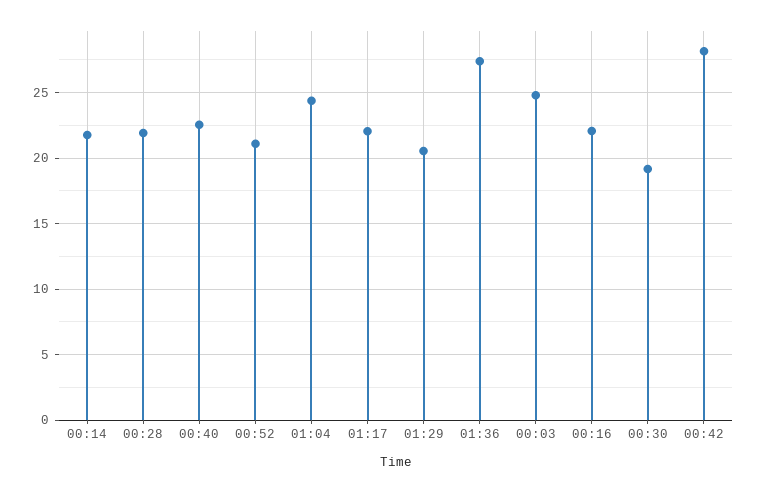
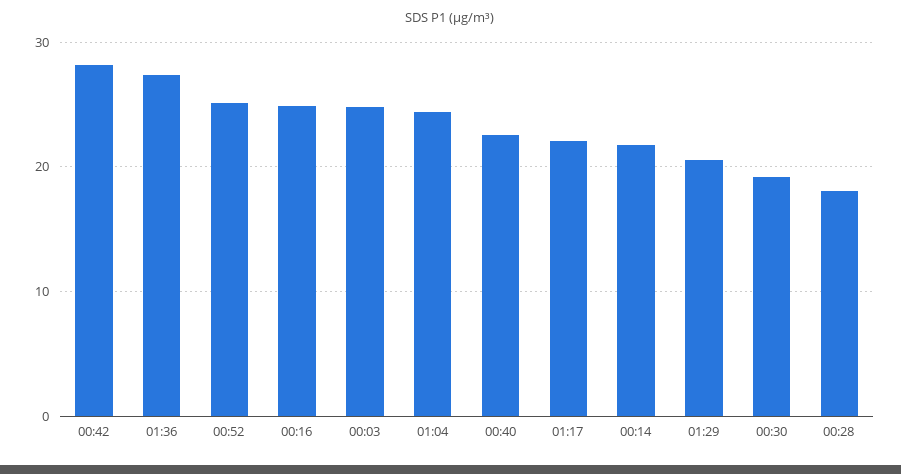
00:28: 22 -> 18
00:52: 21 -> 25
00:16: 22 -> 25

